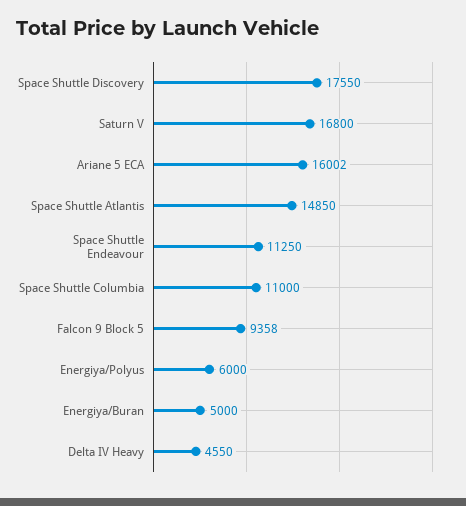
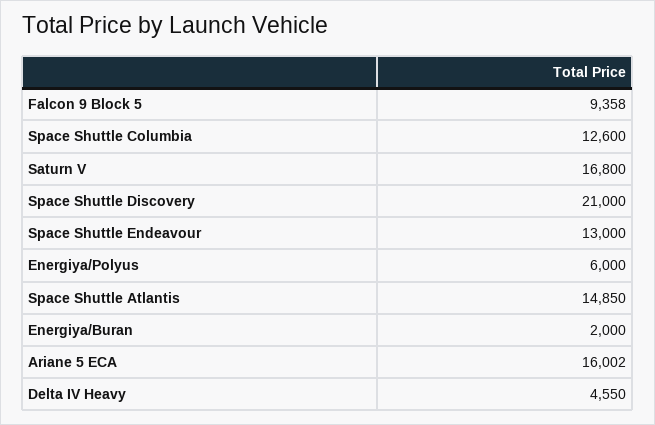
Space Shuttle Discovery: 17550 -> 21000
Space Shuttle Endeavour: 11250 -> 13000
Space Shuttle Columbia: 11000 -> 12600
Energiya/Buran: 5000 -> 2000

